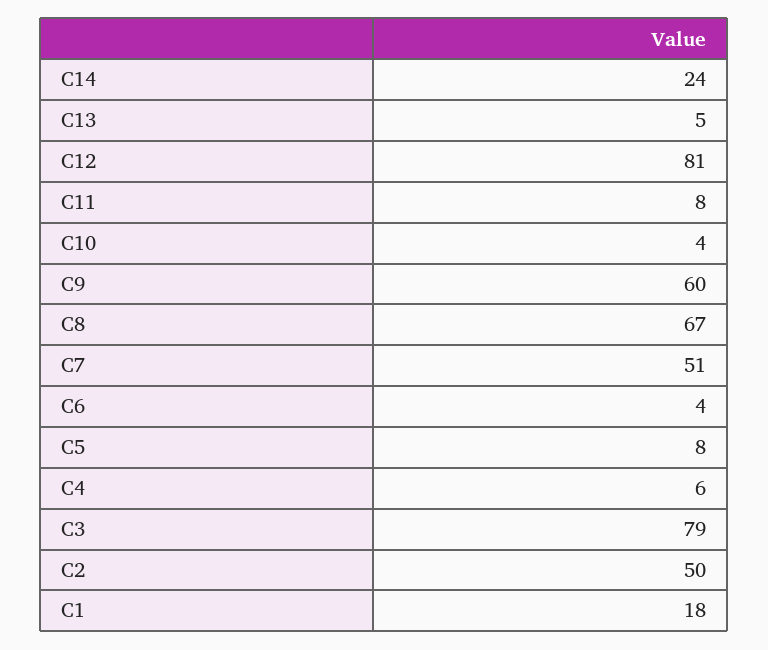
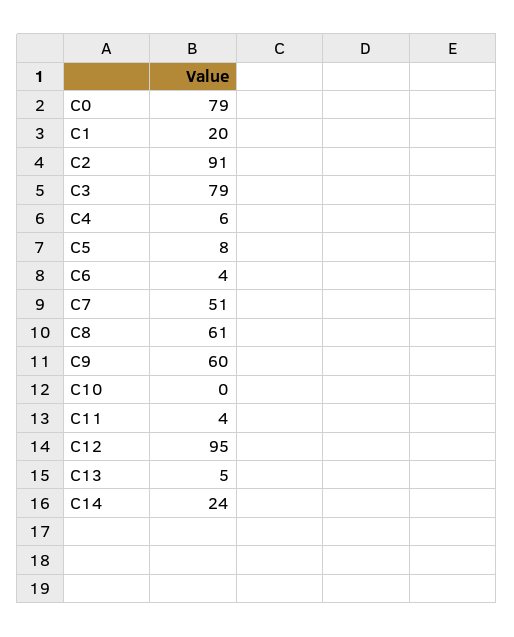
C12: 81 -> 95
C11: 8 -> 4
C10: 4 -> 0
C8: 67 -> 61
C2: 50 -> 91
C1: 18 -> 20
C0: none -> 79

